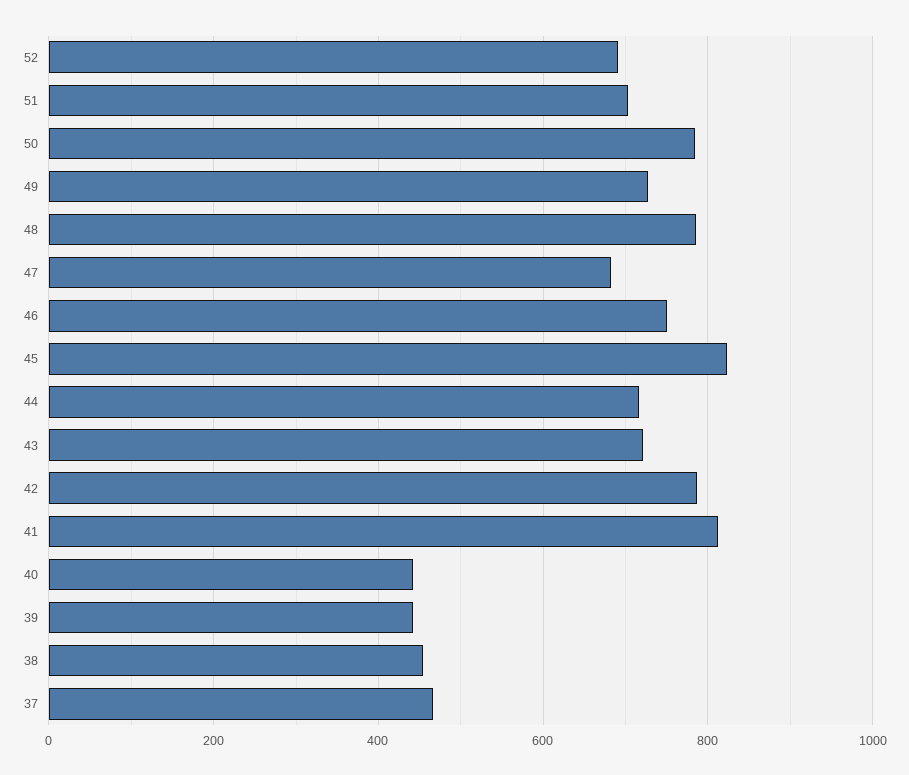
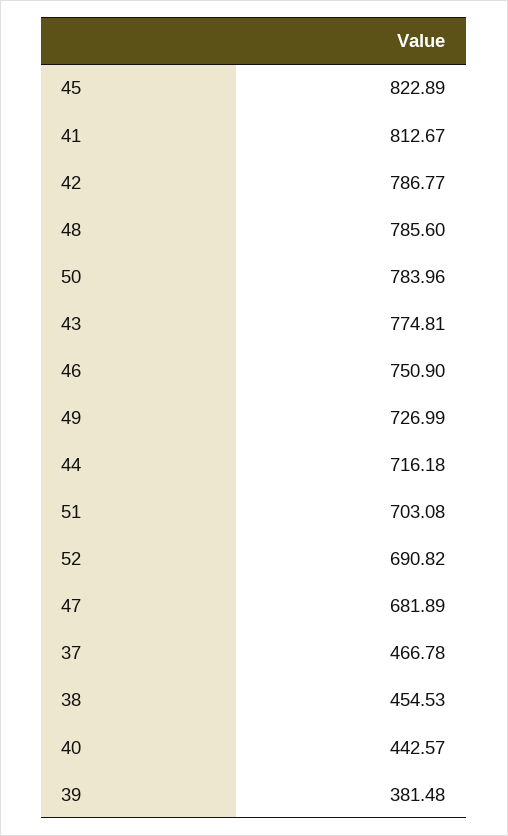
43: 720 -> 774.81
39: 440 -> 381.48

